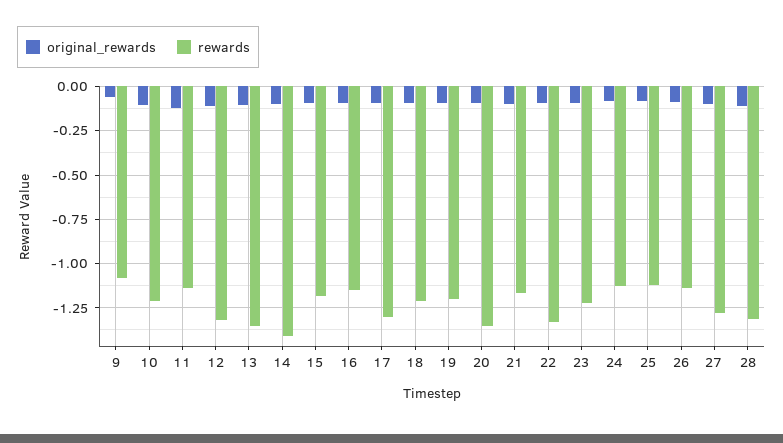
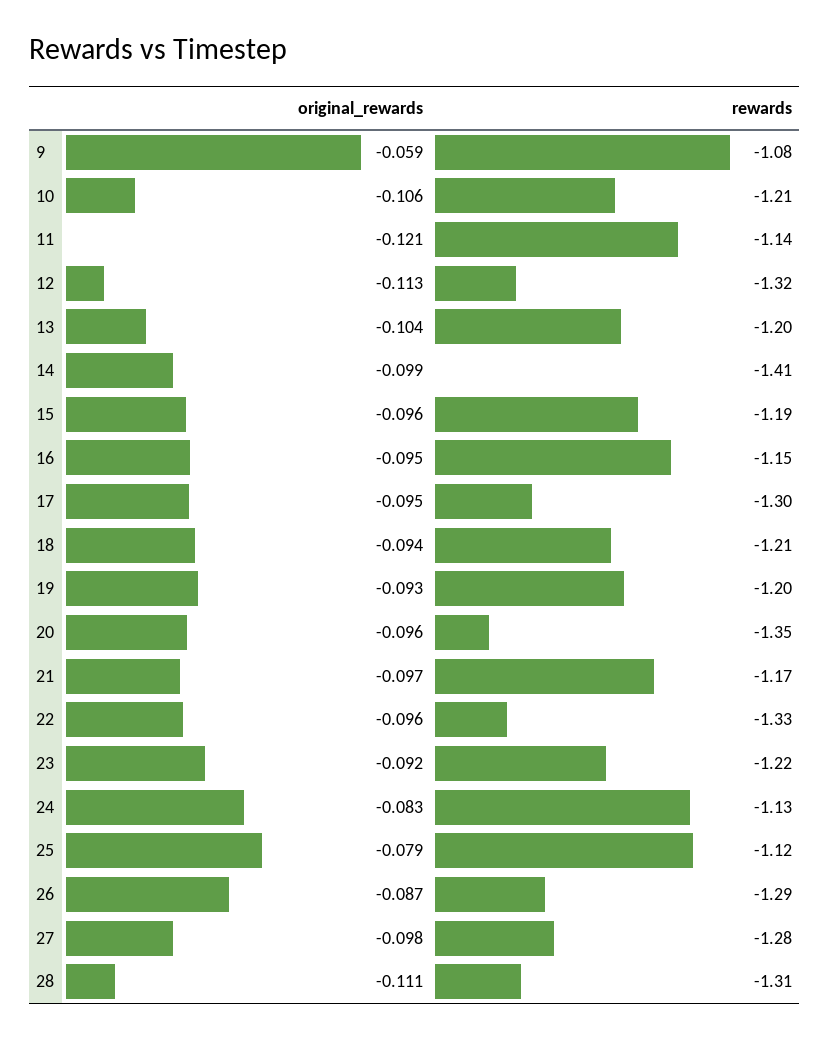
rewards, 13: -1.35 -> -1.2
rewards, 26: -1.15 -> -1.29

